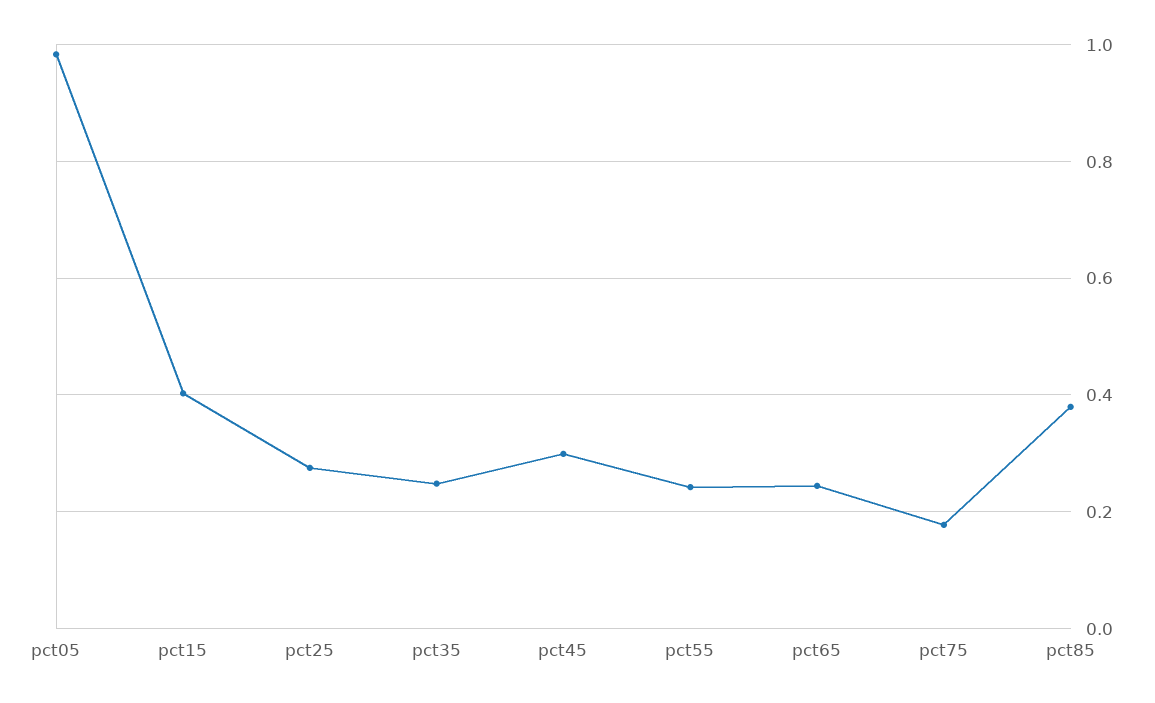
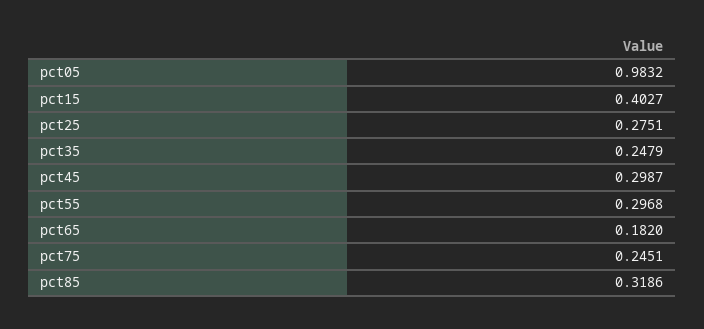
pct55: 0.24 -> 0.2968
pct65: 0.24 -> 0.182
pct75: 0.18 -> 0.2451
pct85: 0.38 -> 0.3186

